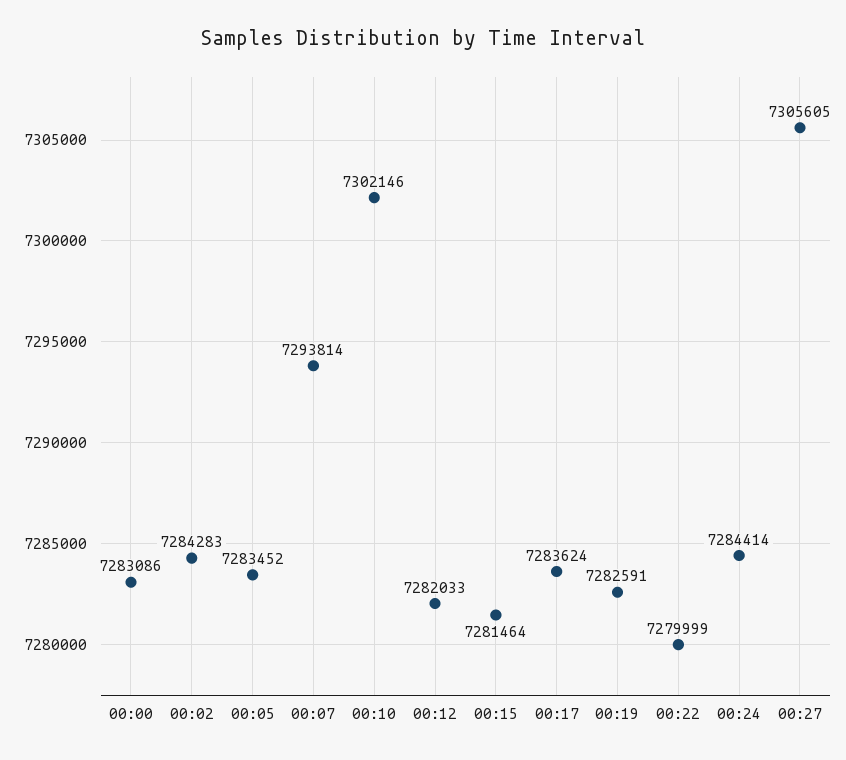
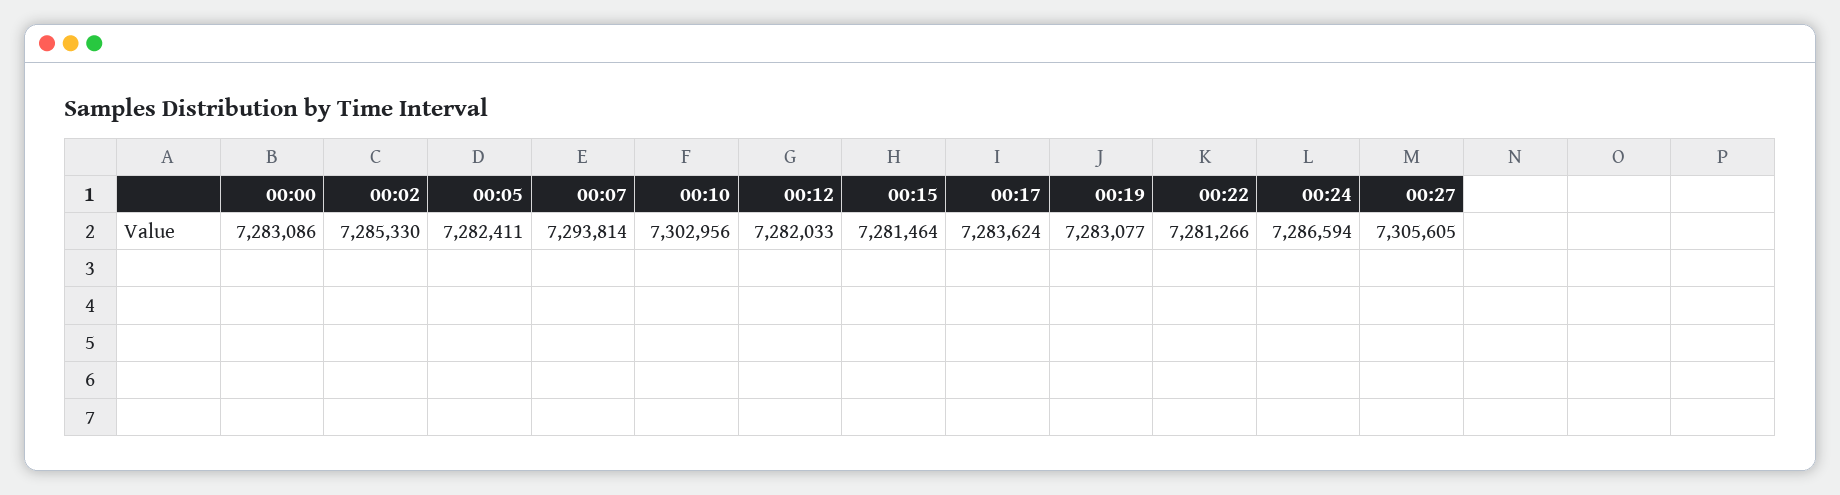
00:02: 7284283 -> 7285330
00:05: 7283452 -> 7282411
00:10: 7302146 -> 7302956
00:19: 7282591 -> 7283077
00:22: 7279999 -> 7281266
00:24: 7284414 -> 7286594

